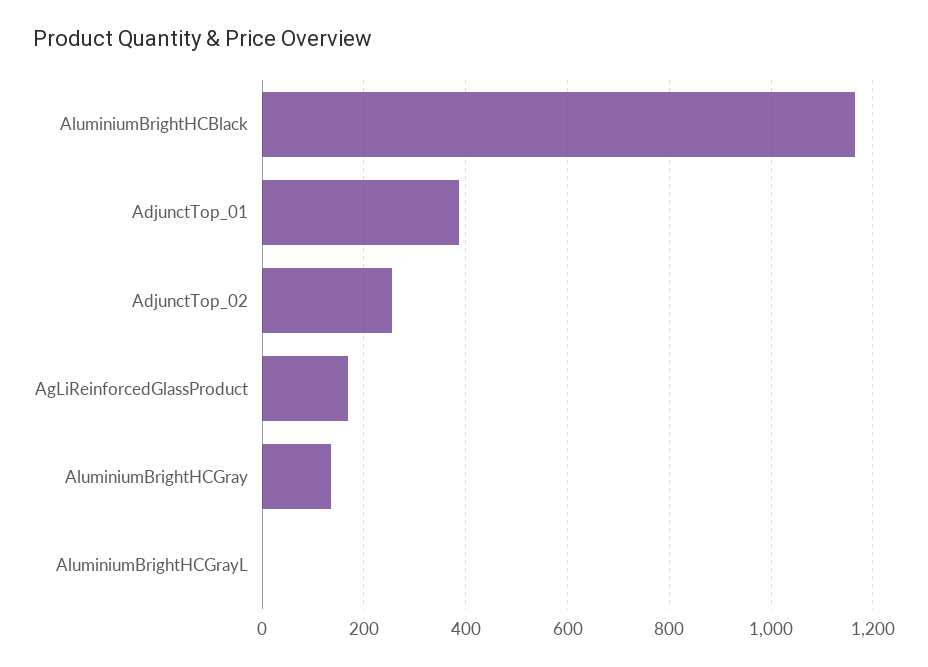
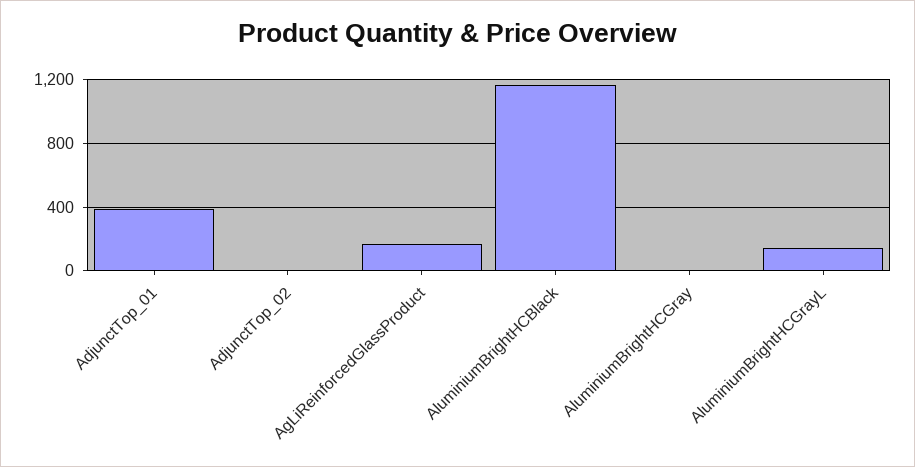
AdjunctTop_02: 260 -> 0
AluminiumBrightHCGray: 140 -> 0
AluminiumBrightHCGrayL: 0 -> 150

